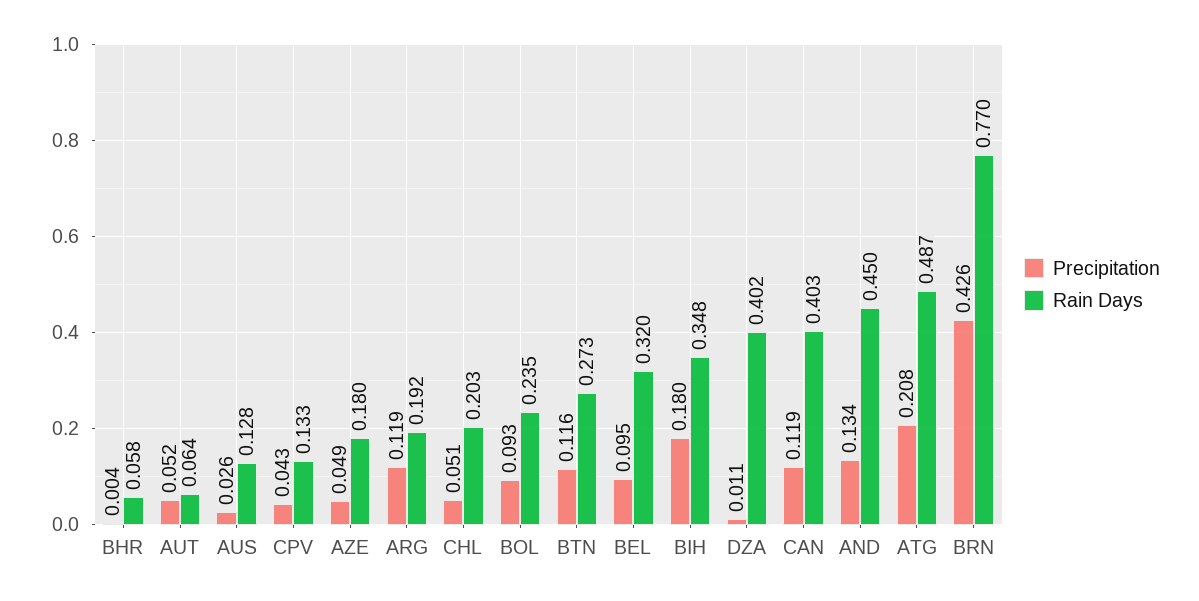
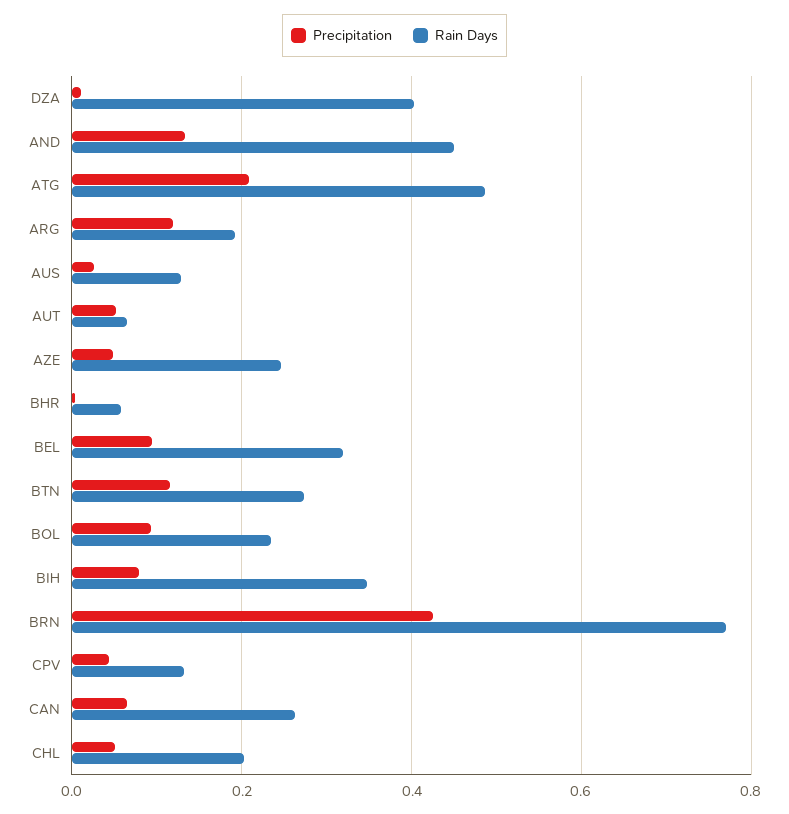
Rain Days, AZE: 0.18 -> 0.24
Precipitation, BIH: 0.18 -> 0.08
Precipitation, CAN: 0.119 -> 0.06
Rain Days, CAN: 0.403 -> 0.26

